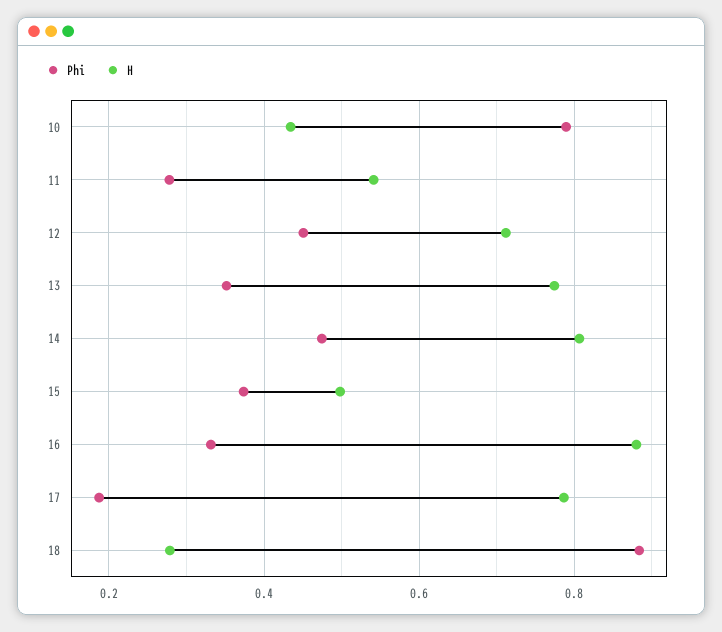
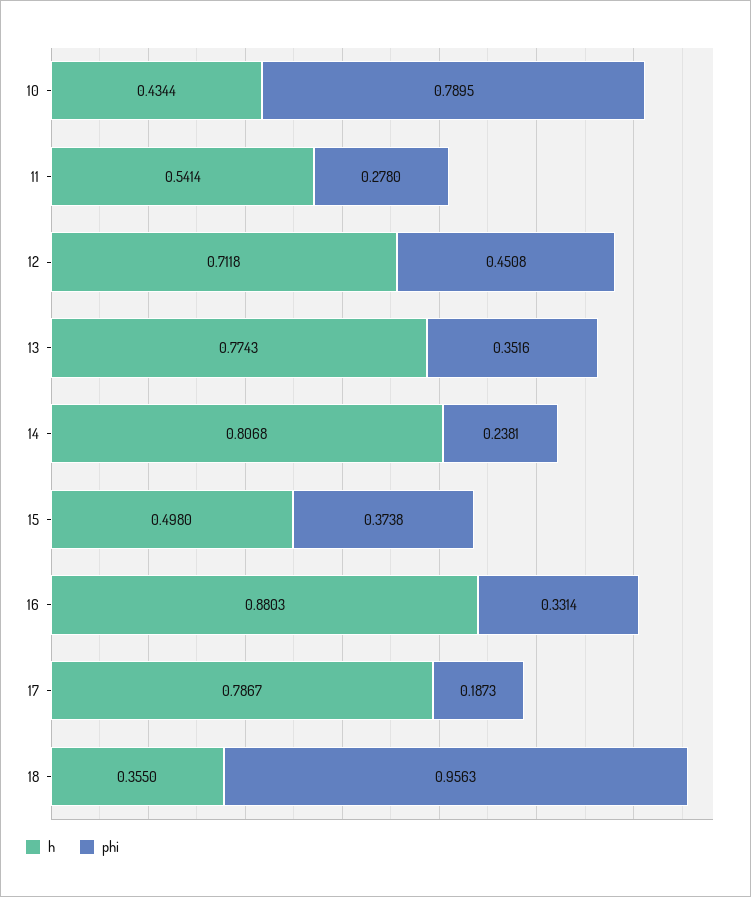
Phi, 14: 0.48 -> 0.2381
Phi, 18: 0.88 -> 0.9563
H, 18: 0.28 -> 0.355

